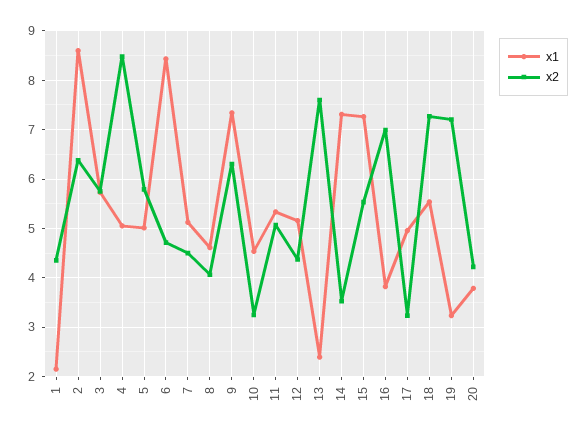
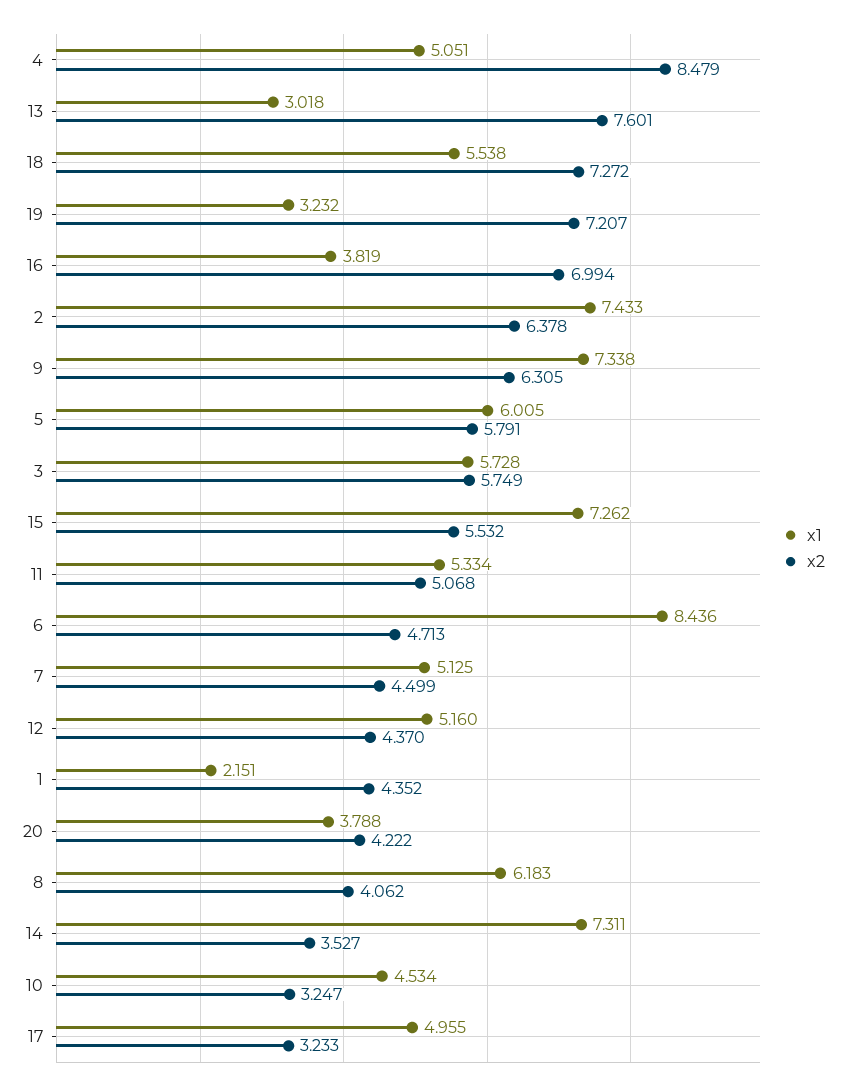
x1, 2: 8.6 -> 7.433
x1, 5: 5 -> 6.005
x1, 8: 4.6 -> 6.183
x1, 13: 2.4 -> 3.018

